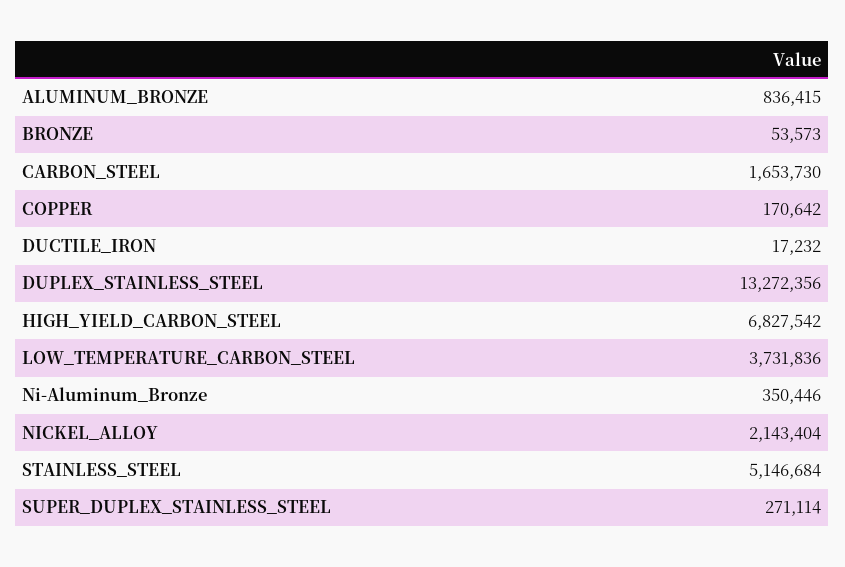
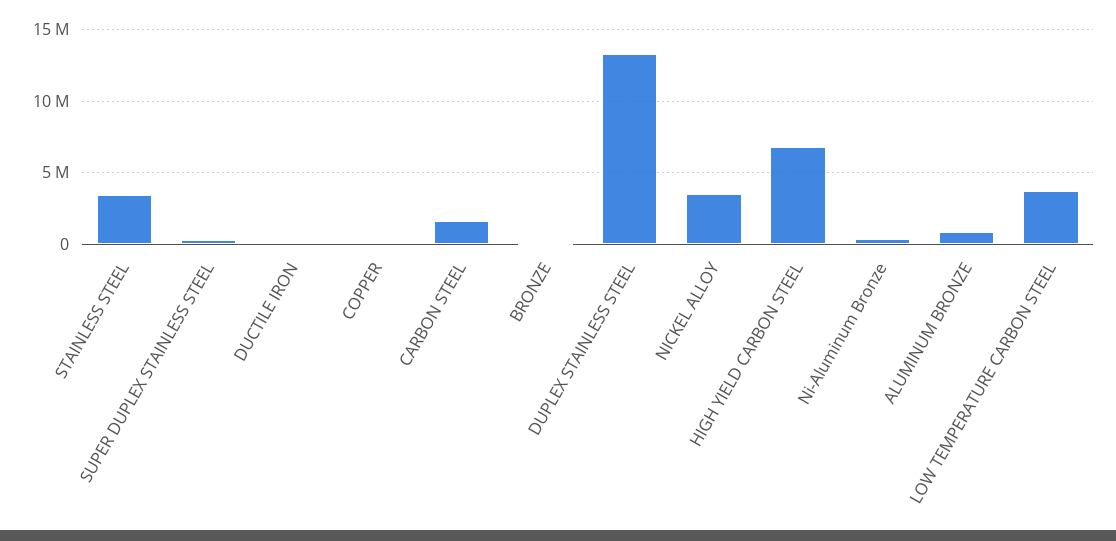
NICKEL_ALLOY: 2143404 -> 3500000
STAINLESS_STEEL: 5146684 -> 3500000

